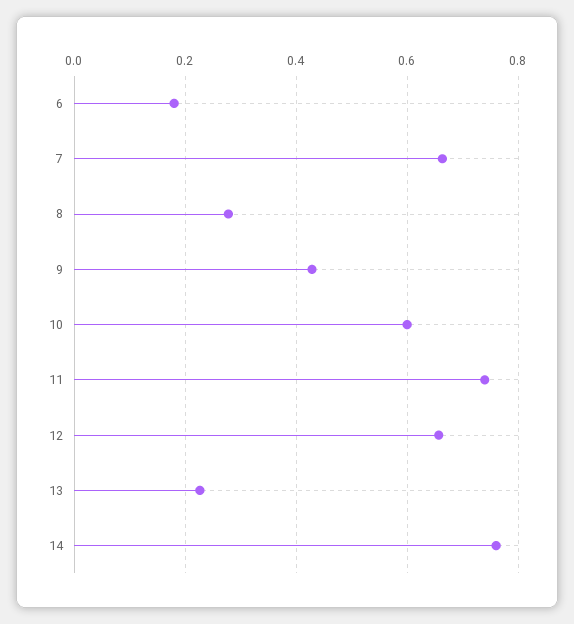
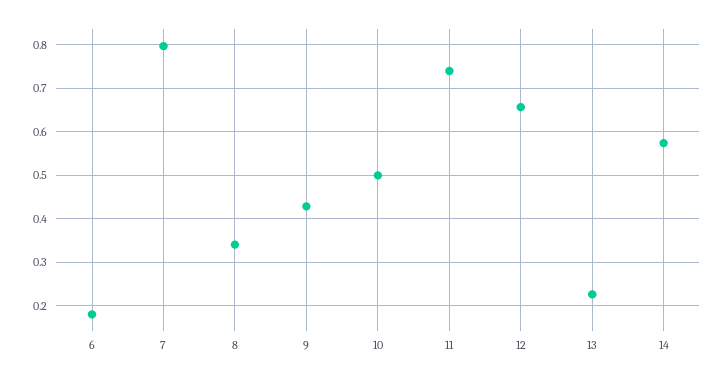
7: 0.66 -> 0.8
8: 0.28 -> 0.34
10: 0.6 -> 0.5
14: 0.76 -> 0.58

